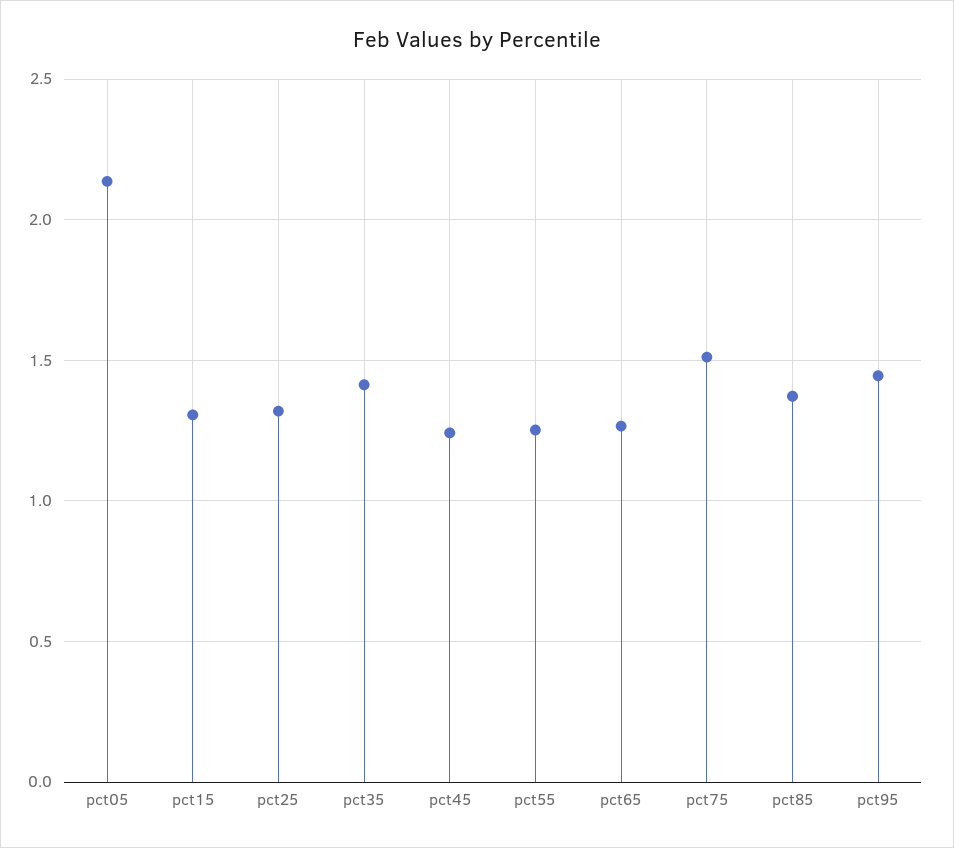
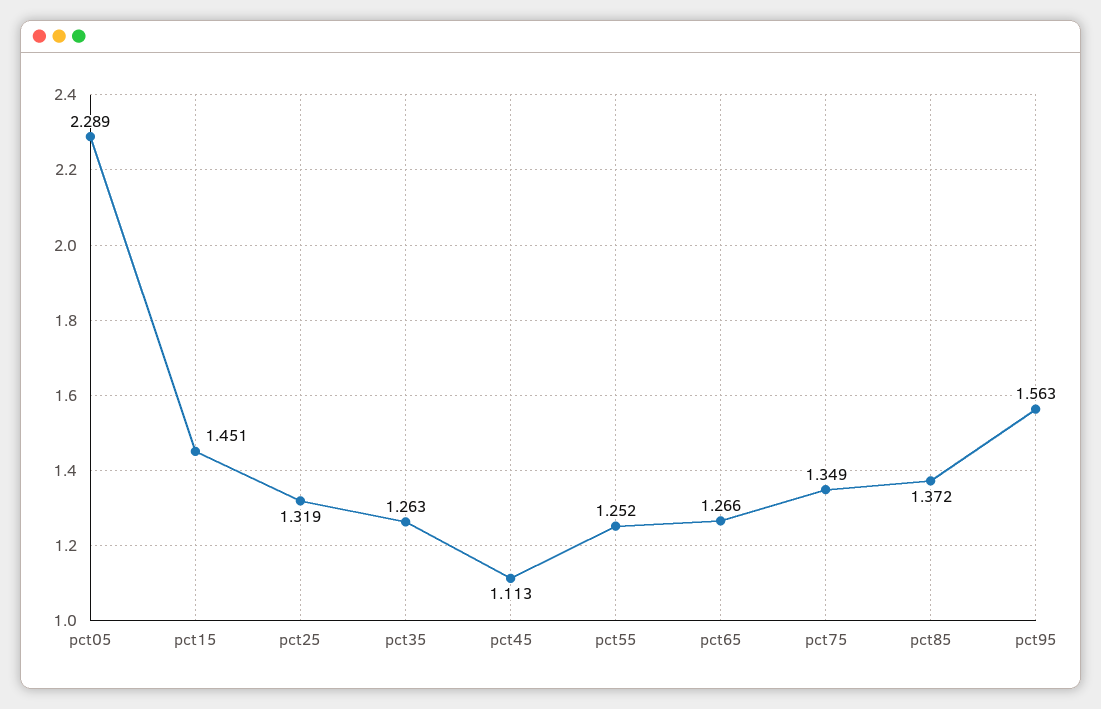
pct05: 2.15 -> 2.289
pct15: 1.3 -> 1.451
pct35: 1.4 -> 1.263
pct45: 1.25 -> 1.113
pct75: 1.5 -> 1.349
pct95: 1.45 -> 1.563

